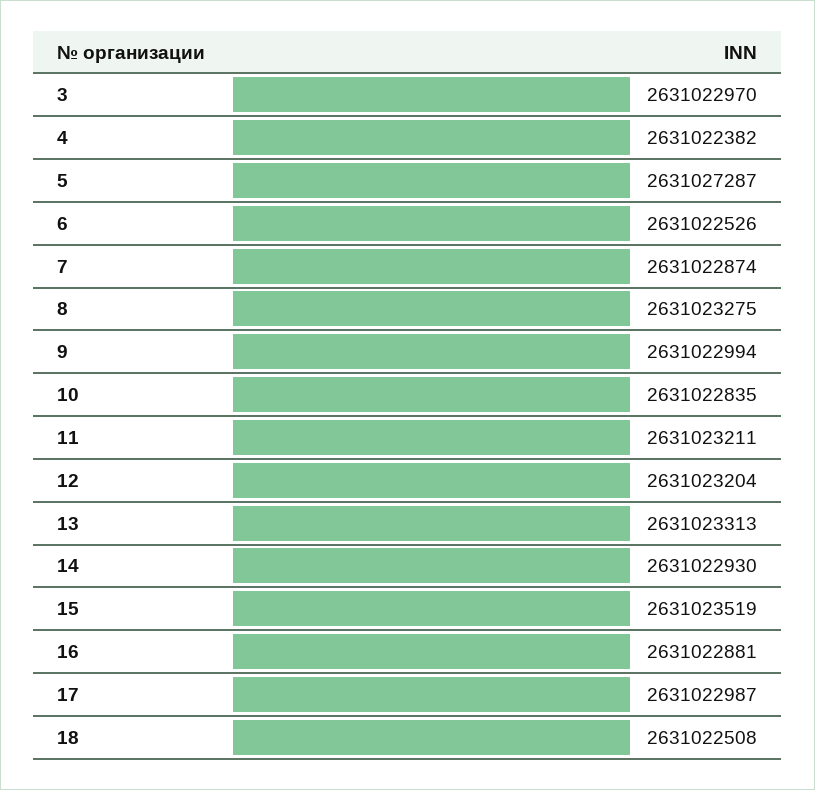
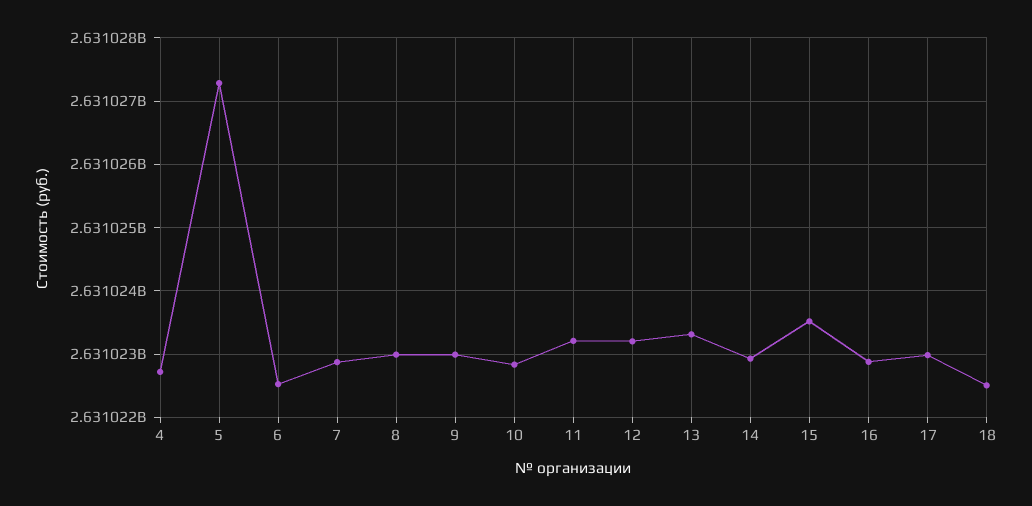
3: 2631022970 -> none
4: 2631022382 -> 2631022700
8: 2631023275 -> 2631023000

